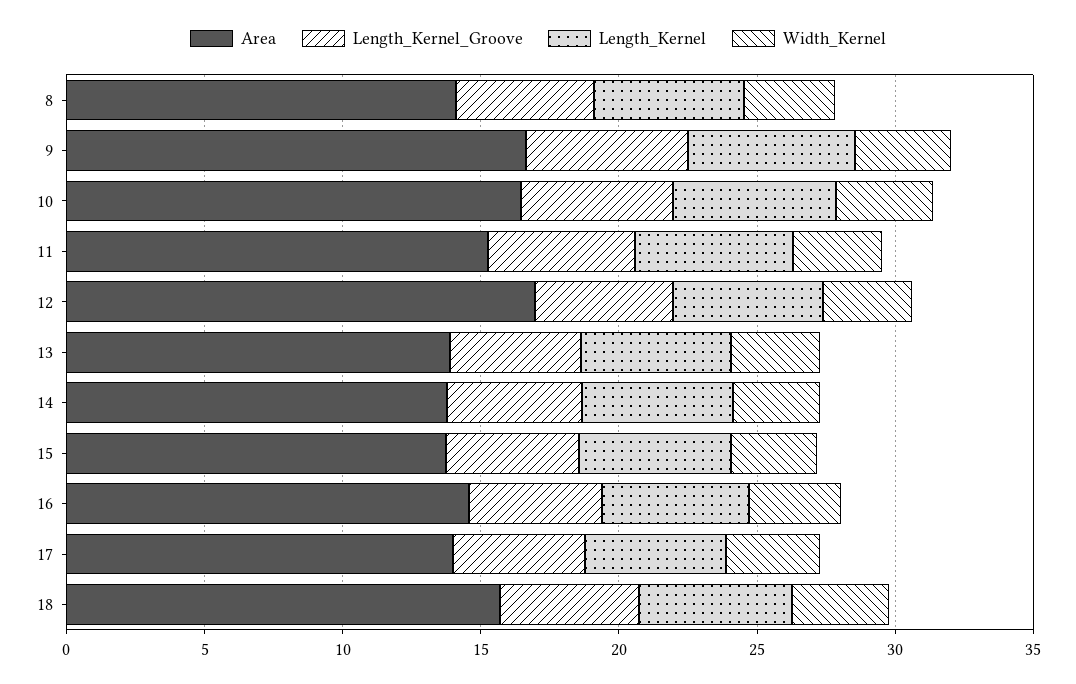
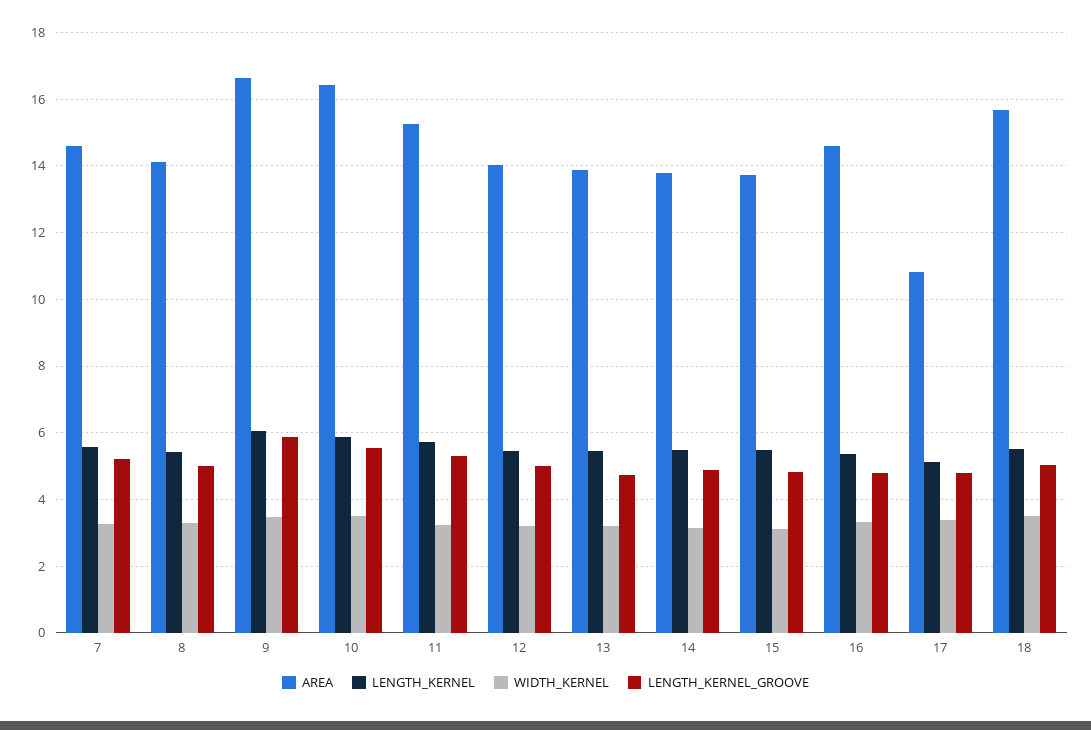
Area, 12: 17 -> 14
Area, 17: 14 -> 10.8
Area, 7: none -> 14.6
Length_Kernel, 7: none -> 5.6
Width_Kernel, 7: none -> 3.2
Length_Kernel_Groove, 7: none -> 5.2

